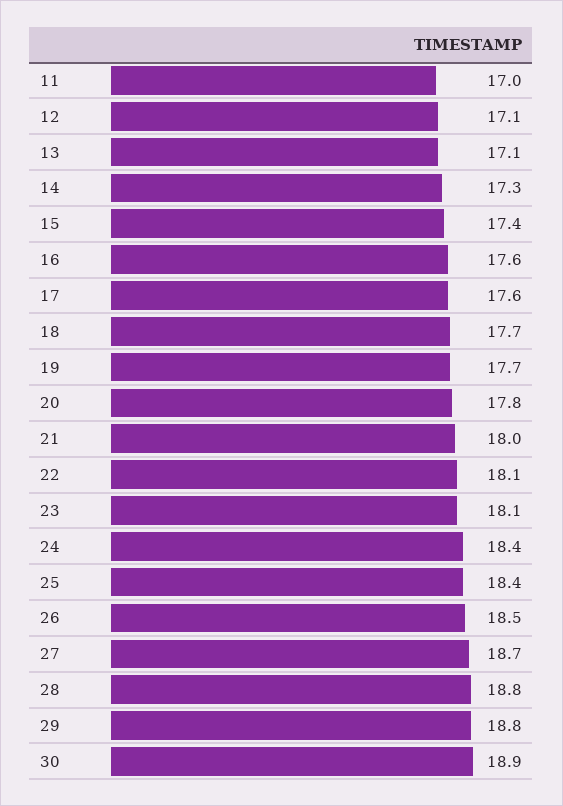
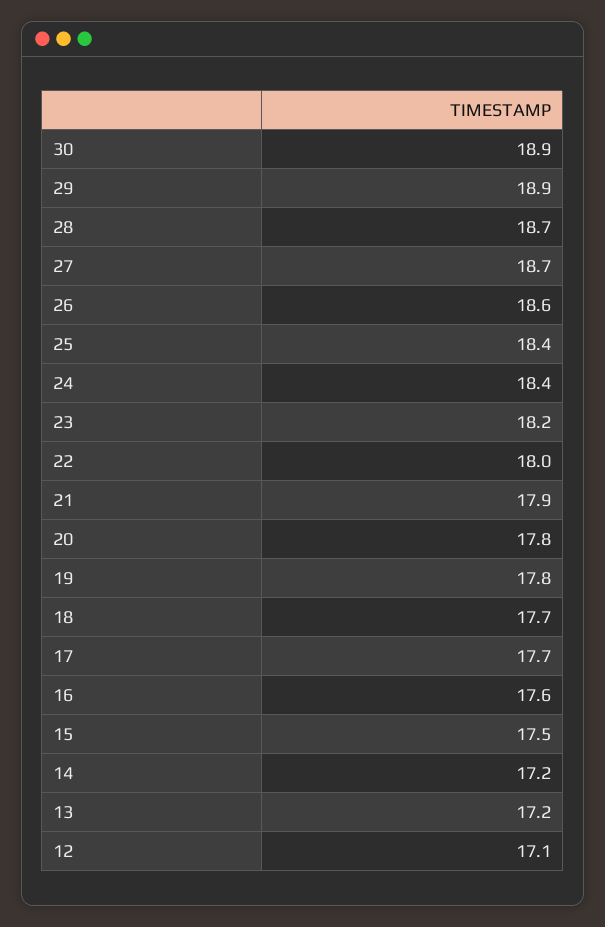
11: 17 -> none
13: 17.1 -> 17.2
14: 17.3 -> 17.2
15: 17.4 -> 17.5
17: 17.6 -> 17.7
19: 17.7 -> 17.8
21: 18 -> 17.9
22: 18.1 -> 18
23: 18.1 -> 18.2
26: 18.5 -> 18.6
28: 18.8 -> 18.7
29: 18.8 -> 18.9

